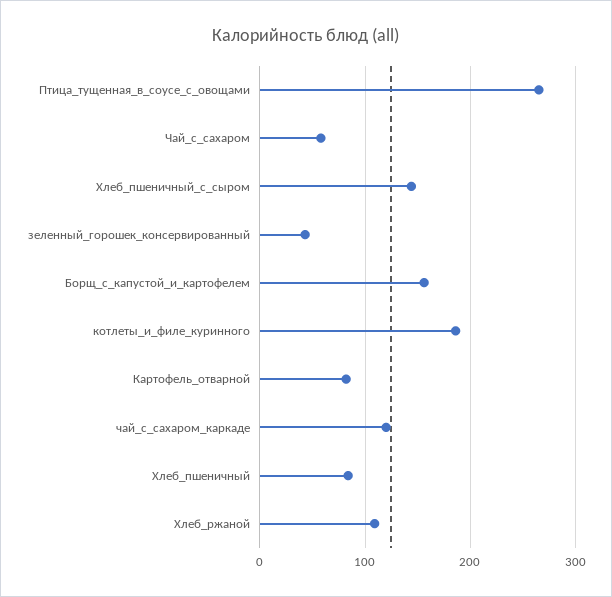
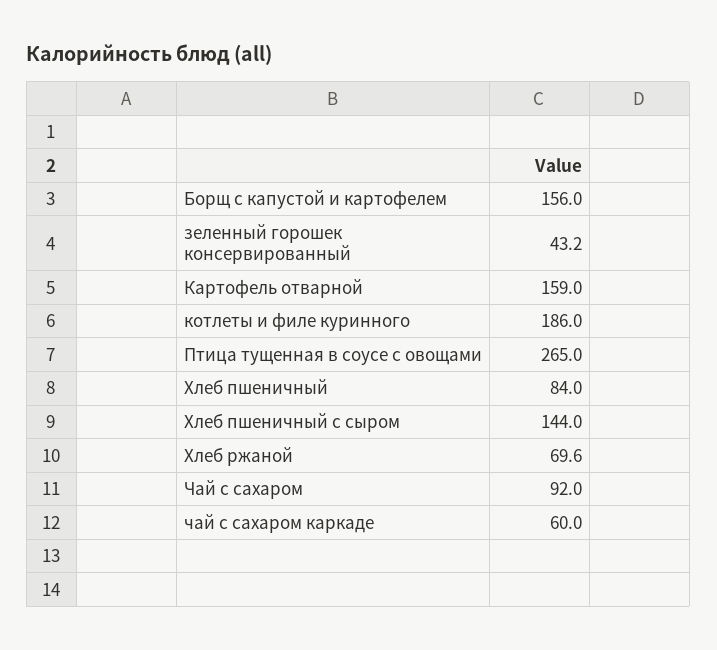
Чай_с_сахаром: 60 -> 92
Картофель_отварной: 80 -> 159
чай_с_сахаром_каркаде: 120 -> 60
Хлеб_ржаной: 110 -> 69.6

